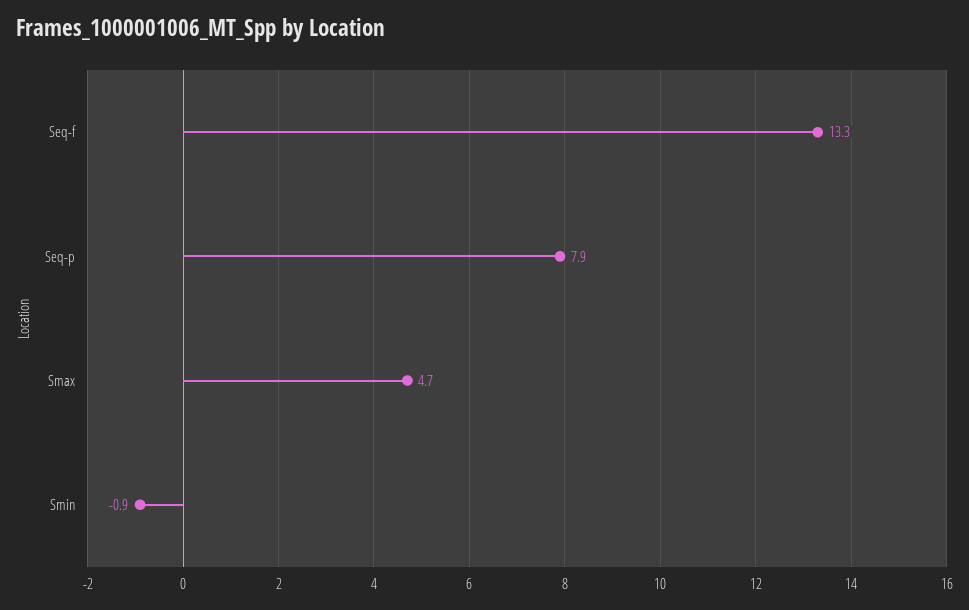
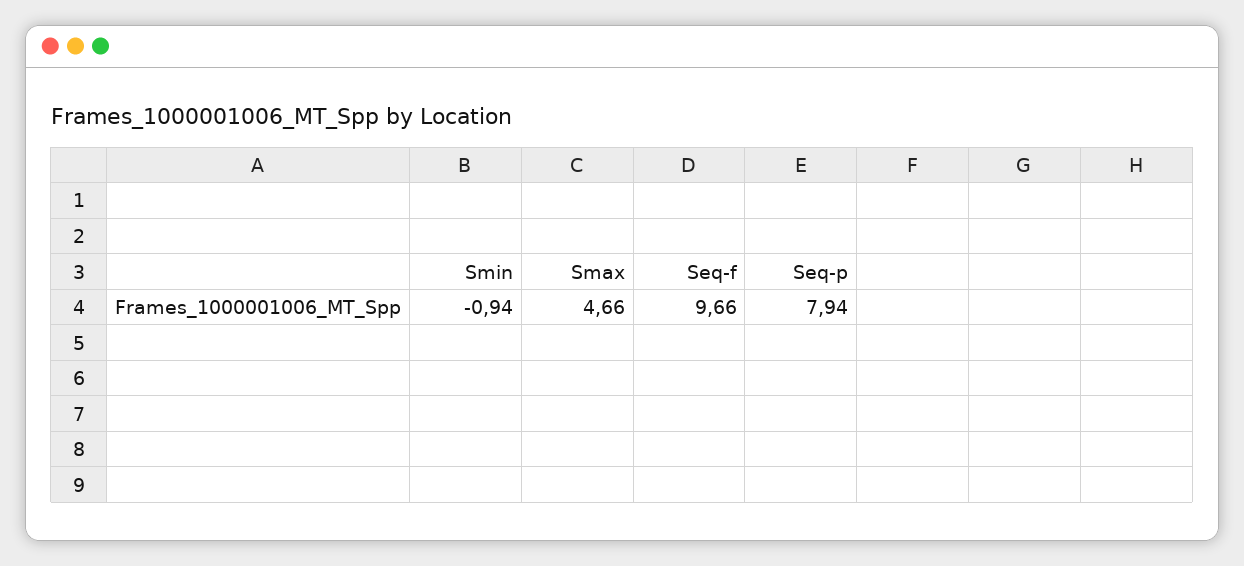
Seq-f: 13.3 -> 9.66

